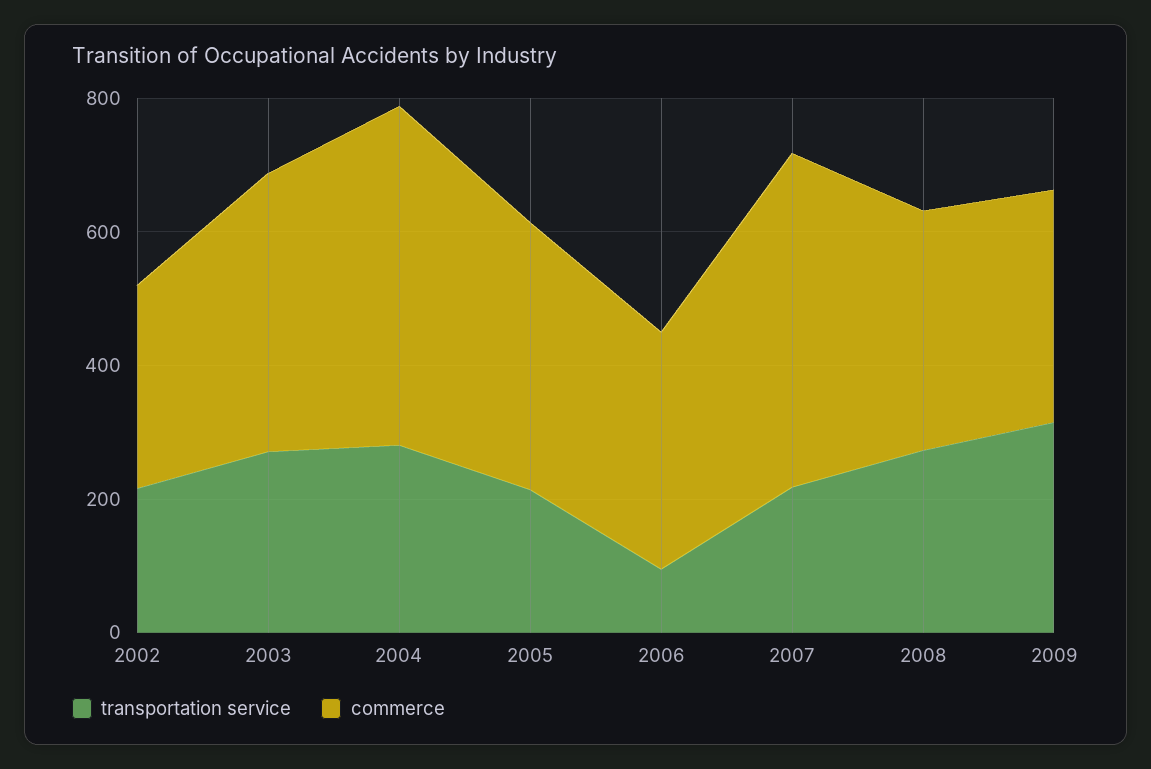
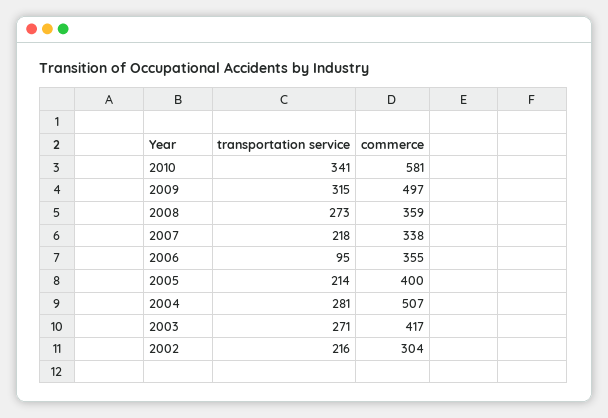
commerce, 2007: 500 -> 338
commerce, 2009: 350 -> 497
transportation service, 2010: none -> 341
commerce, 2010: none -> 581

